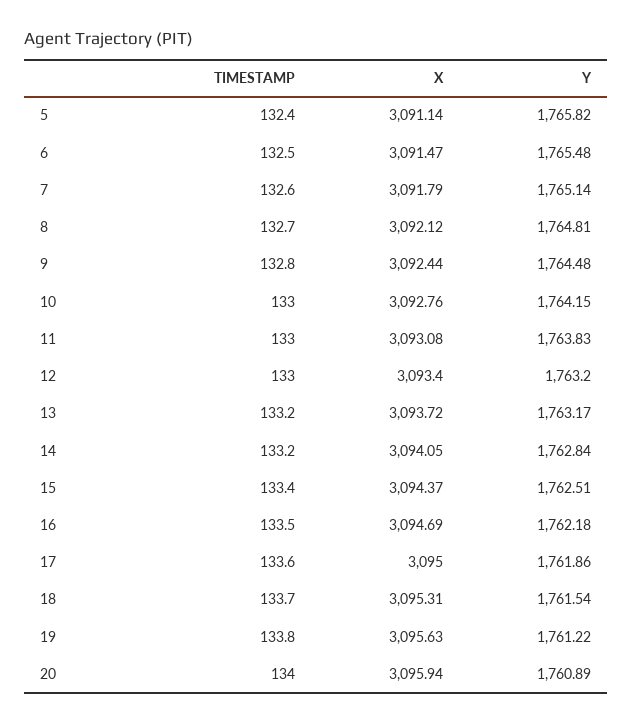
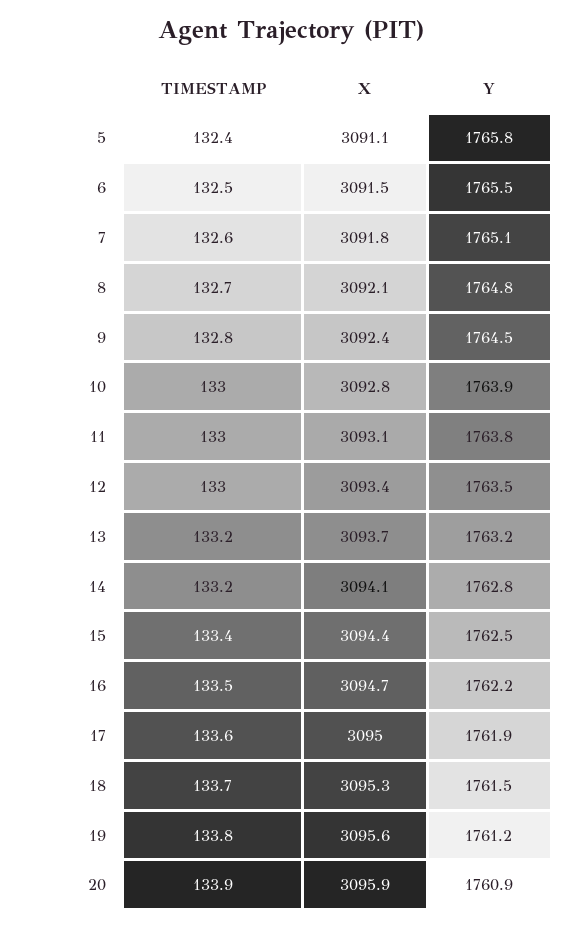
Y, 10: 1764.15 -> 1763.9
Y, 12: 1763.2 -> 1763.5
TIMESTAMP, 20: 134 -> 133.9

